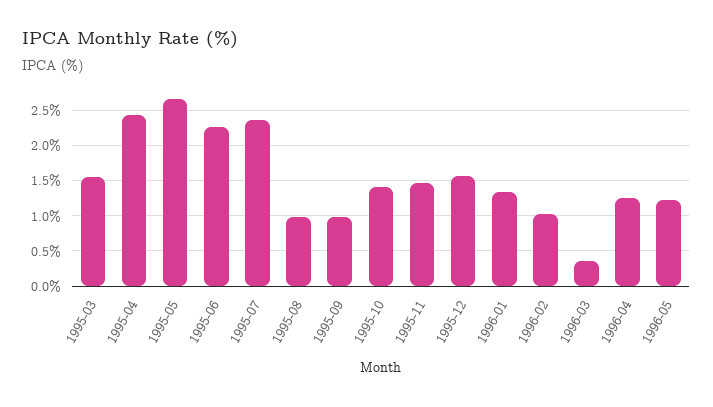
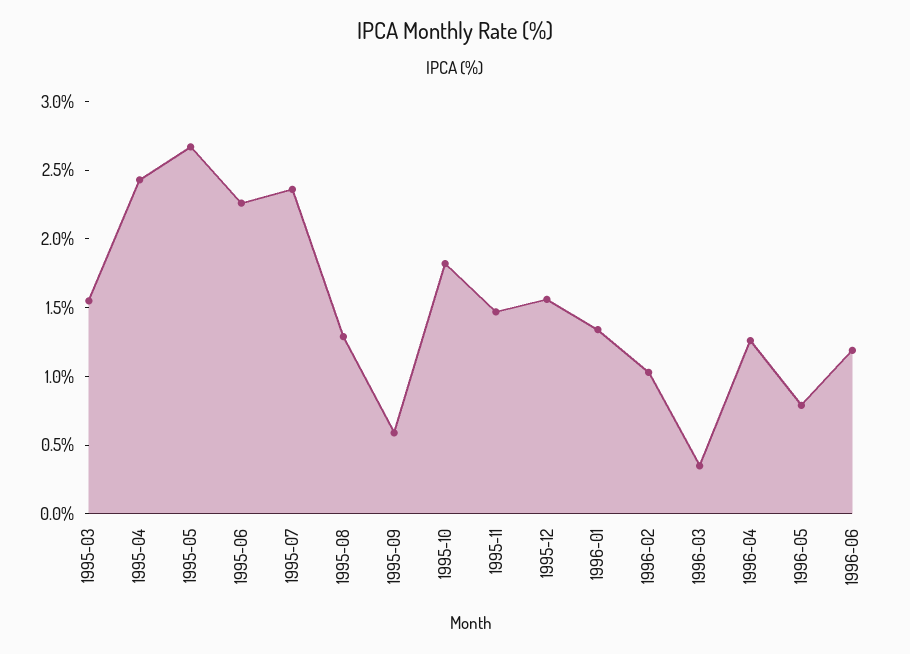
1995-08: 1 -> 1.3
1995-09: 1 -> 0.6
1995-10: 1.4 -> 1.8
1996-05: 1.2 -> 0.8
1996-06: none -> 1.2

